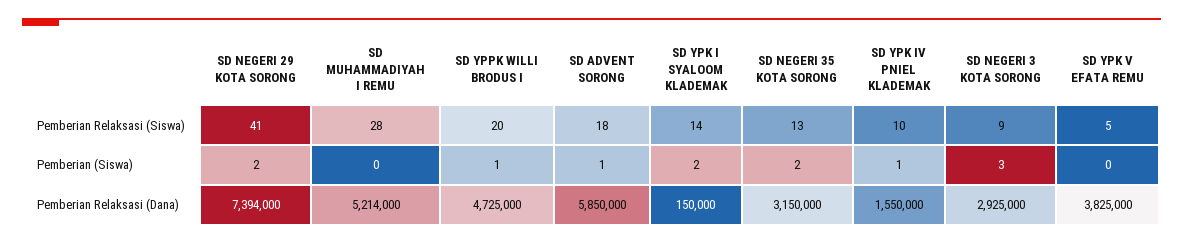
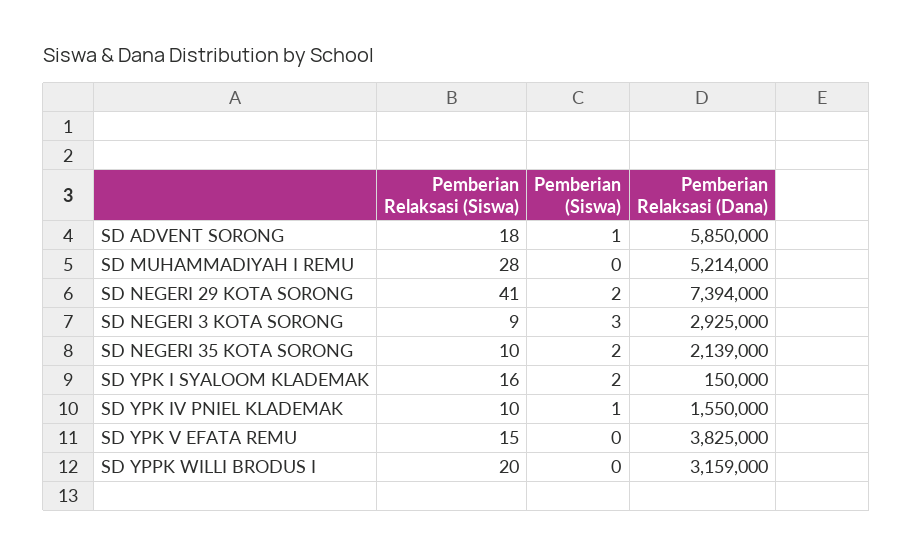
SD YPK I SYALOOM KLADEMAK, Pemberian Relaksasi (Siswa): 14 -> 16
SD NEGERI 35 KOTA SORONG, Pemberian Relaksasi (Siswa): 13 -> 10
SD YPK V EFATA REMU, Pemberian Relaksasi (Siswa): 5 -> 15
SD YPPK WILLI BRODUS I, Pemberian (Siswa): 1 -> 0
SD YPPK WILLI BRODUS I, Pemberian Relaksasi (Dana): 4725000 -> 3159000
SD NEGERI 35 KOTA SORONG, Pemberian Relaksasi (Dana): 3150000 -> 2139000

